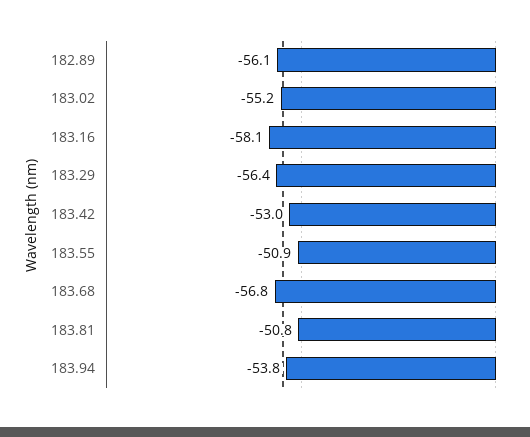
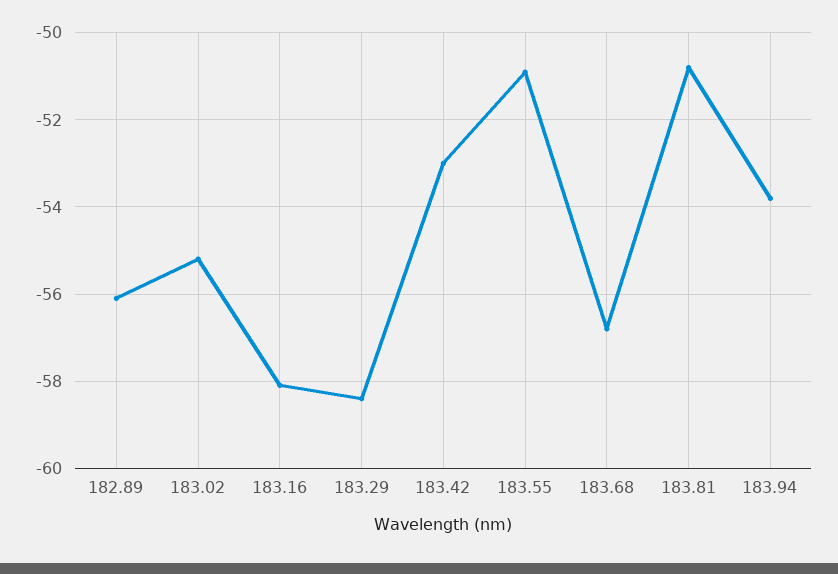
183.29: -56.4 -> -58.5

